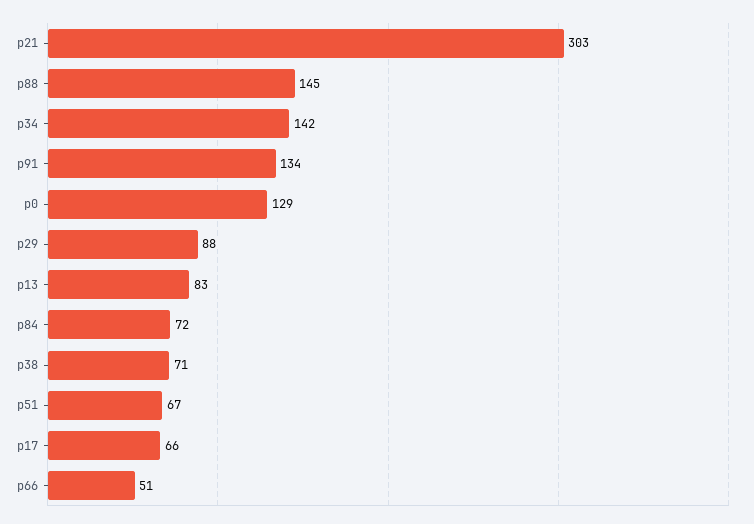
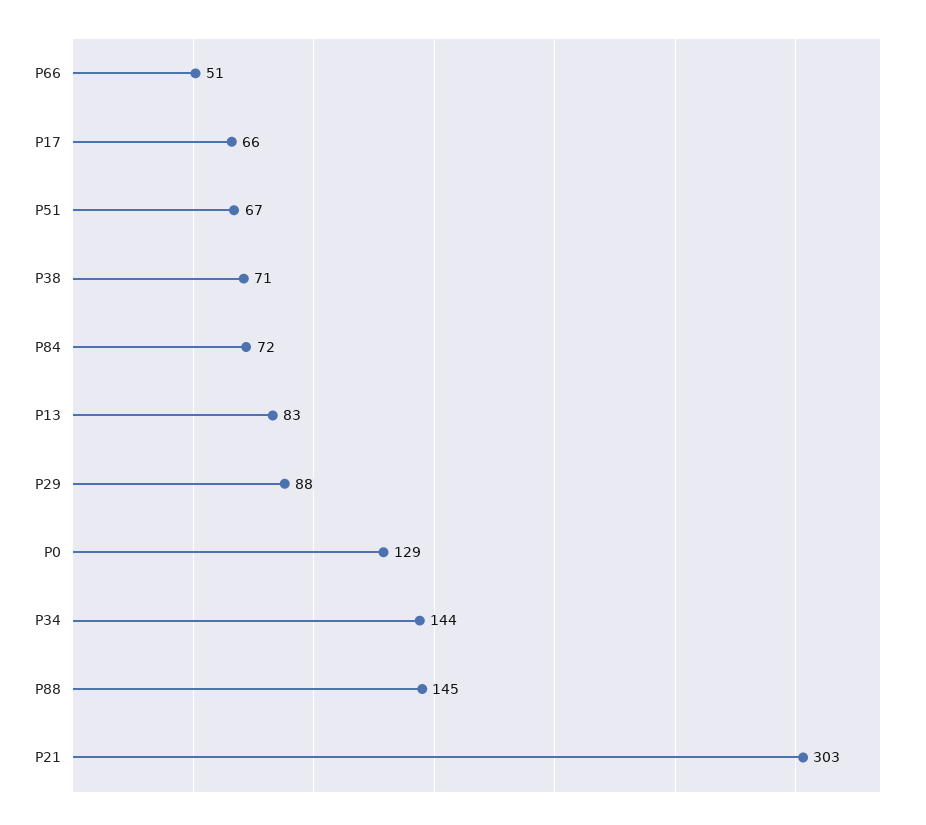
p34: 142 -> 144
p91: 134 -> none

